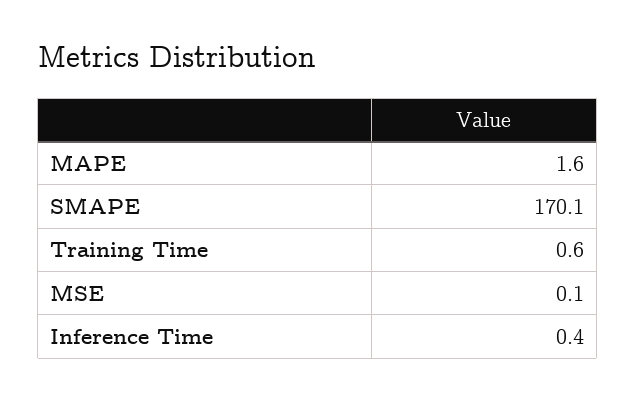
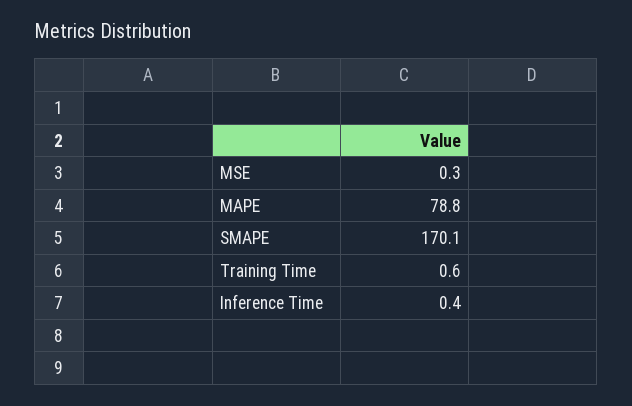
MAPE: 1.6 -> 78.8
MSE: 0.1 -> 0.3

